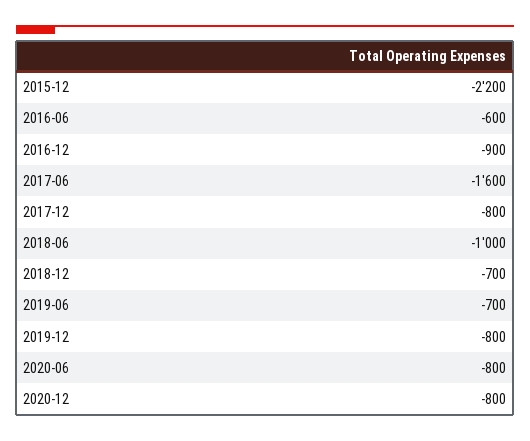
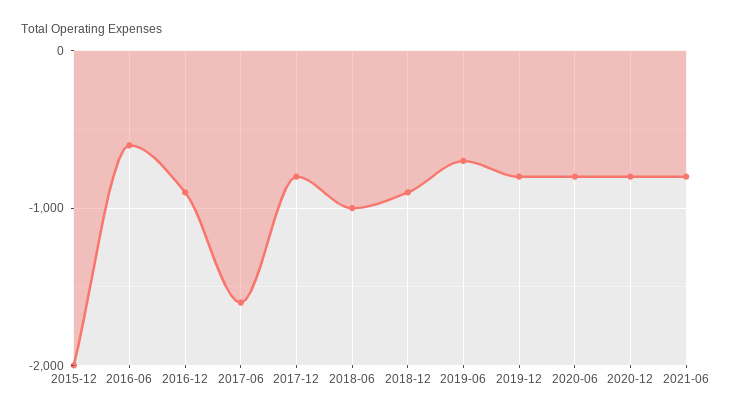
2015-12: -2200 -> -2000
2018-12: -700 -> -900
2021-06: none -> -800

